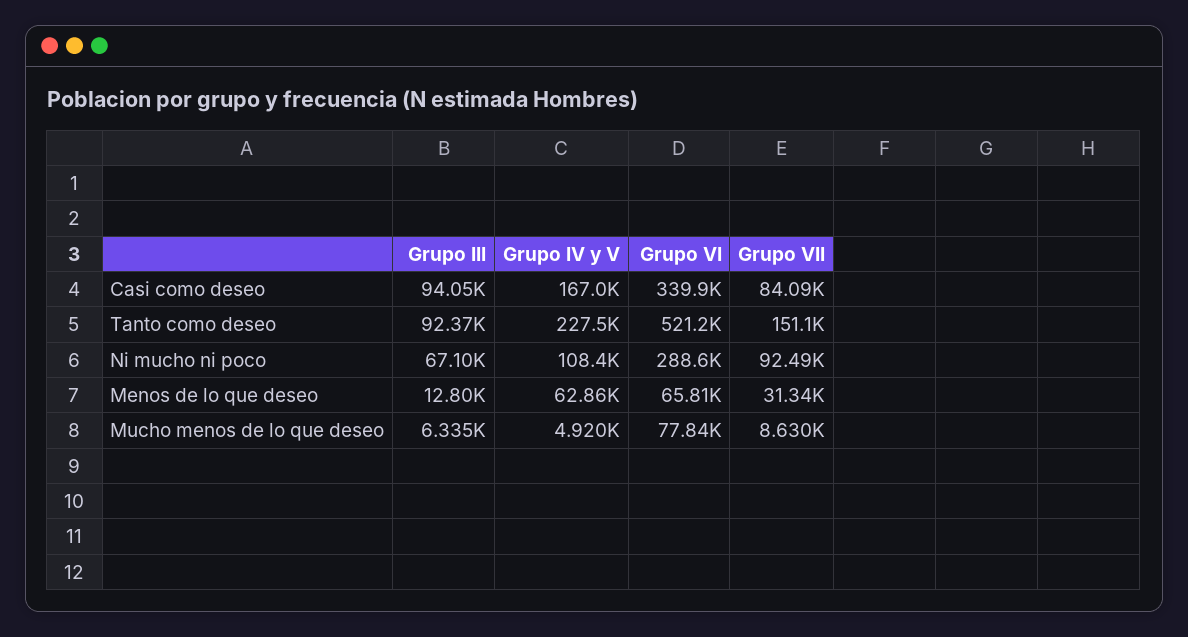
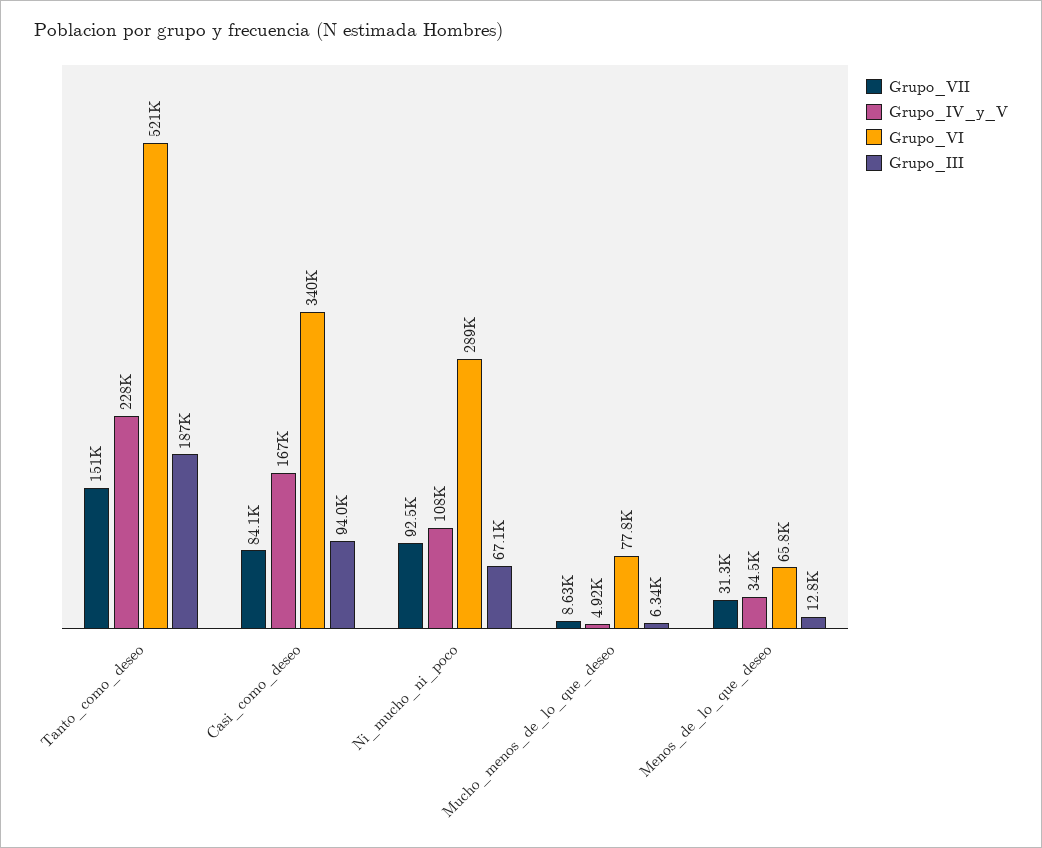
Grupo III, Tanto como deseo: 92370 -> 187000
Grupo IV y V, Menos de lo que deseo: 62860 -> 34500

